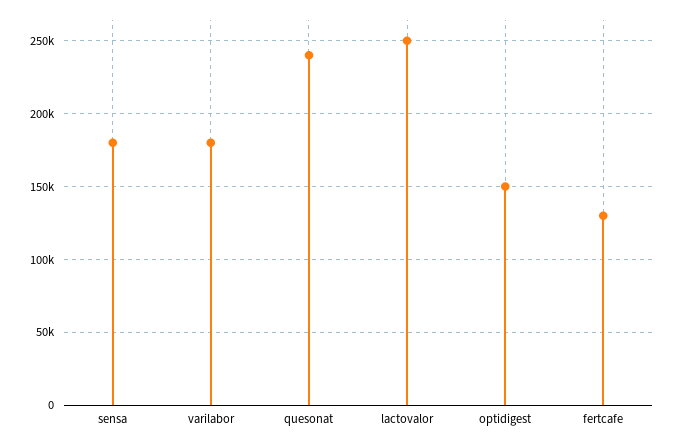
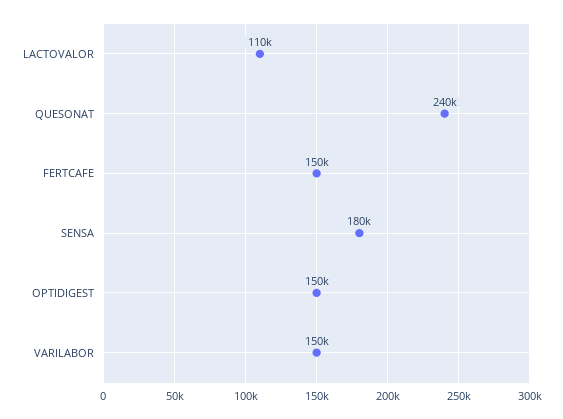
varilabor: 180000 -> 150000
lactovalor: 250000 -> 110000
fertcafe: 130000 -> 150000

